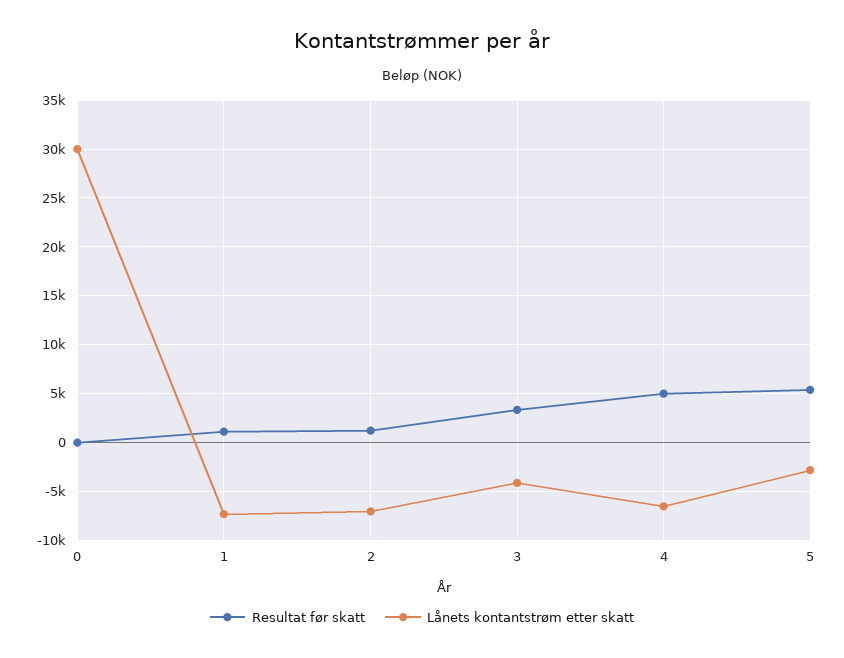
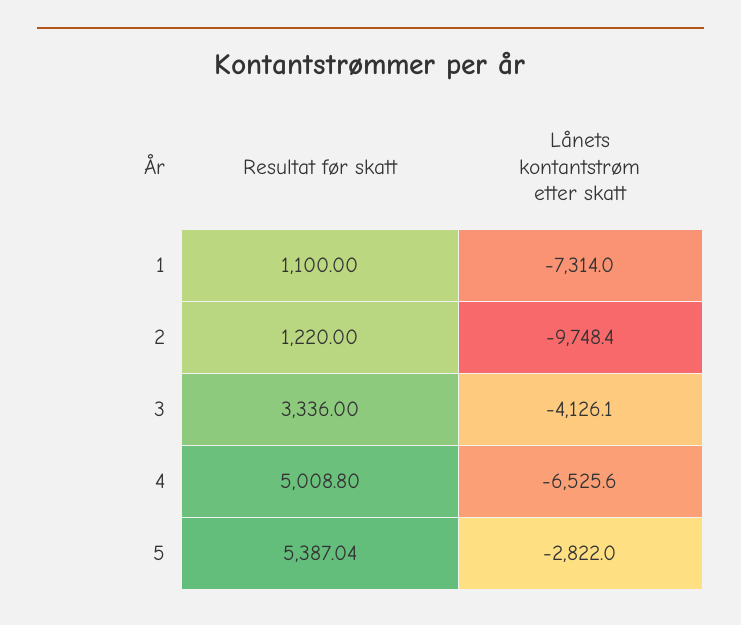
Resultat før skatt, 0: 0 -> none
Lånets kontantstrøm etter skatt, 0: 30000 -> none
Lånets kontantstrøm etter skatt, 2: -7000 -> -9748.4

